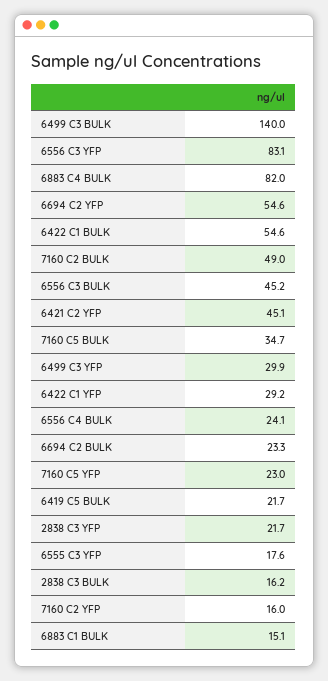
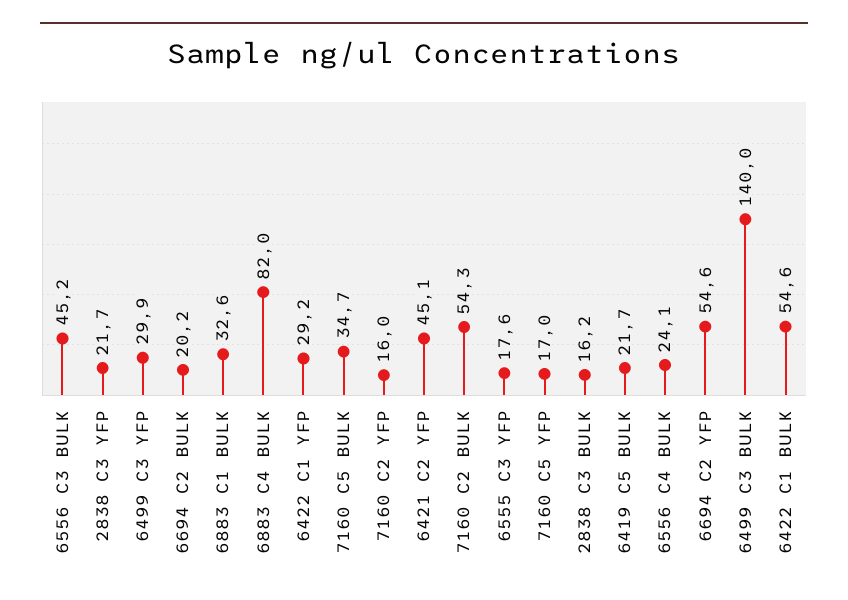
6556 C3 YFP: 83.1 -> none
7160 C2 BULK: 49 -> 54.3
6694 C2 BULK: 23.3 -> 20.2
7160 C5 YFP: 23 -> 17
6883 C1 BULK: 15.1 -> 32.6

